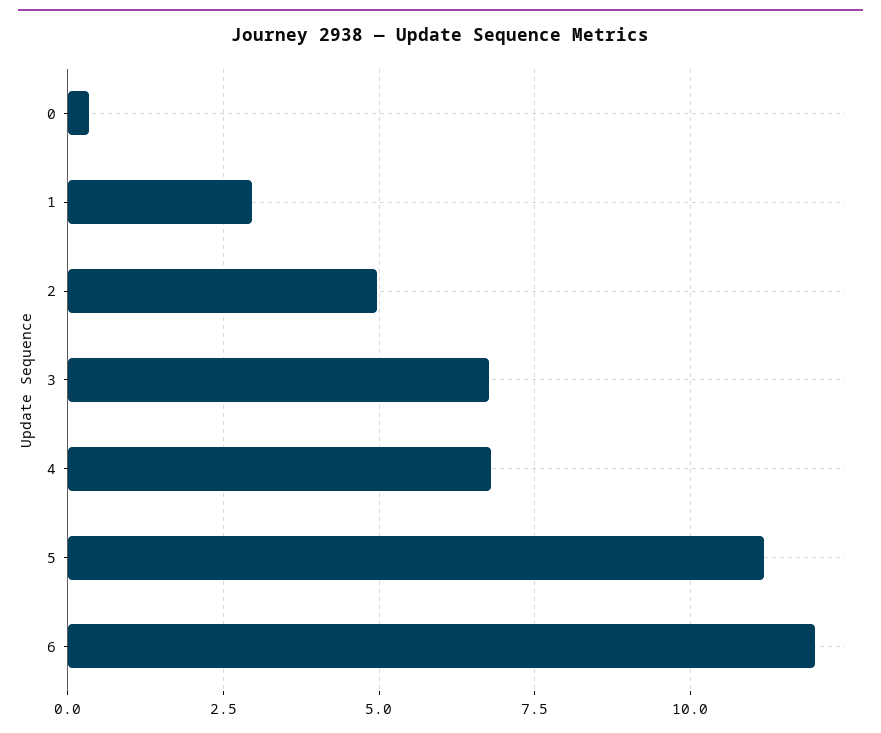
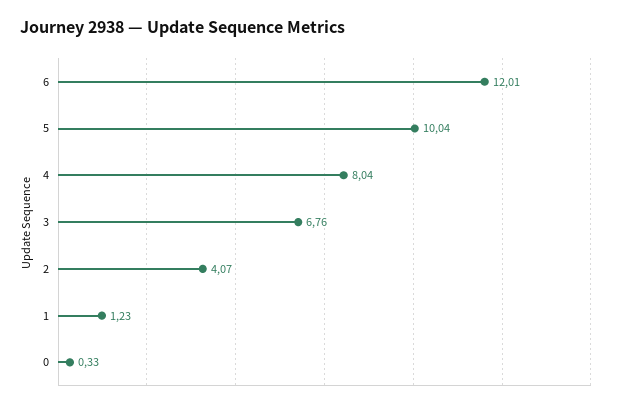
1: 3 -> 1.23
2: 5 -> 4.07
4: 6.75 -> 8.04
5: 11.25 -> 10.04

